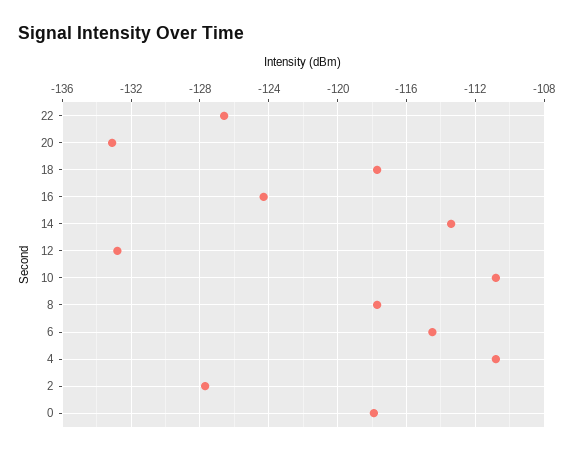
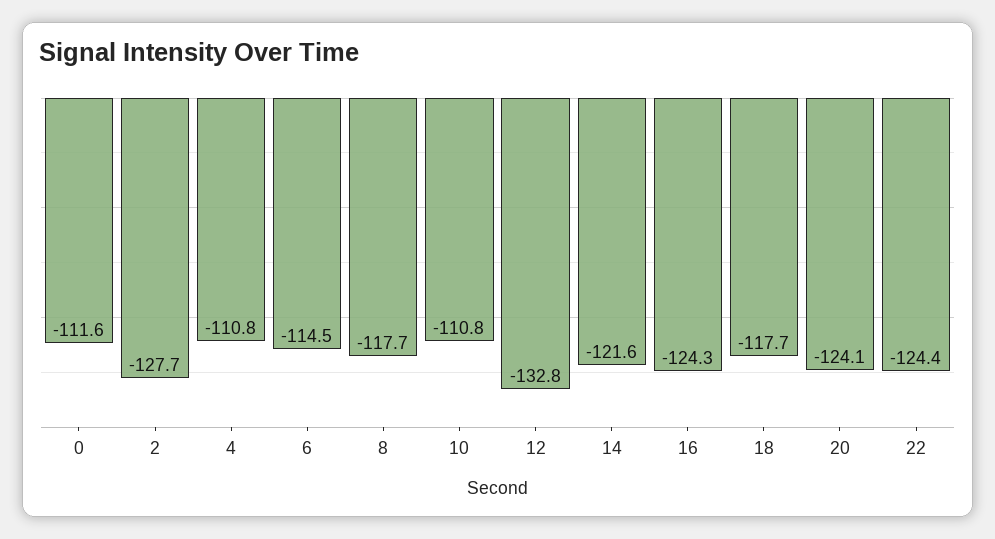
22: -126.5 -> -124.4
20: -133 -> -124.1
14: -113.5 -> -121.6
0: -118 -> -111.6

